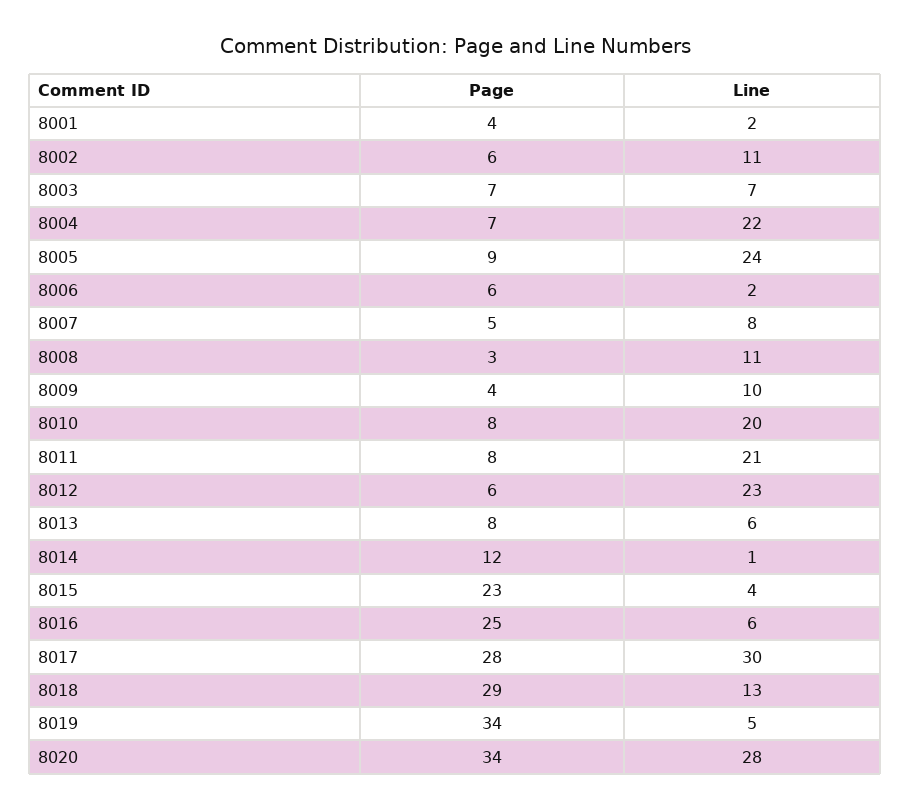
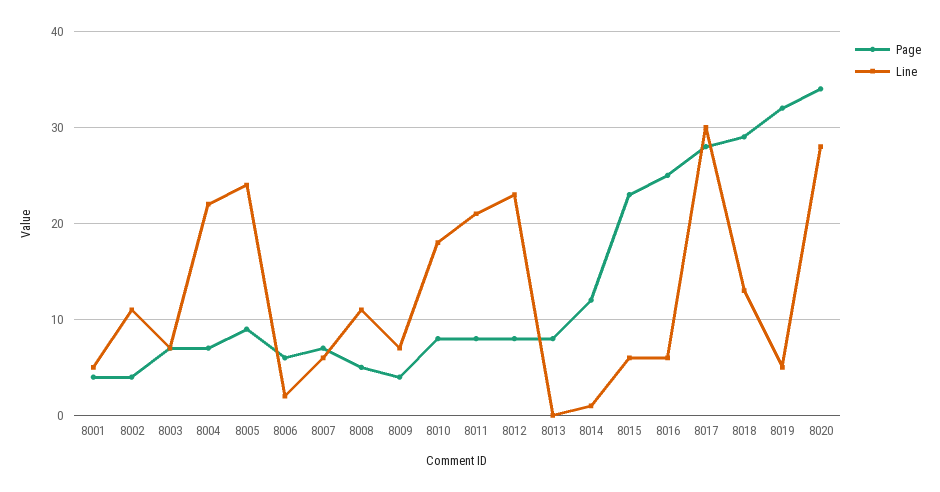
Line, 8001: 2 -> 5
Page, 8002: 6 -> 4
Page, 8007: 5 -> 7
Line, 8007: 8 -> 6
Page, 8008: 3 -> 5
Line, 8009: 10 -> 7
Line, 8010: 20 -> 18
Page, 8012: 6 -> 8
Line, 8013: 6 -> 0
Line, 8015: 4 -> 6
Page, 8019: 34 -> 32

